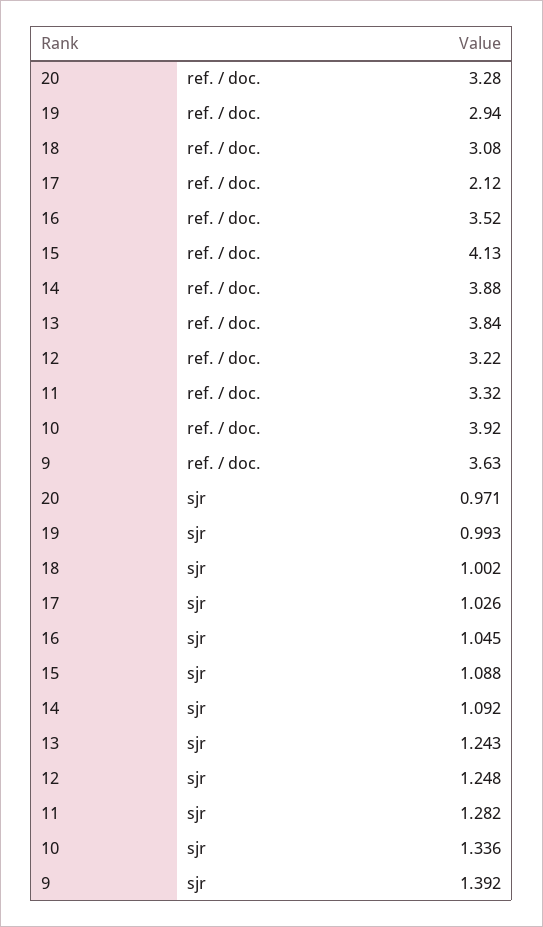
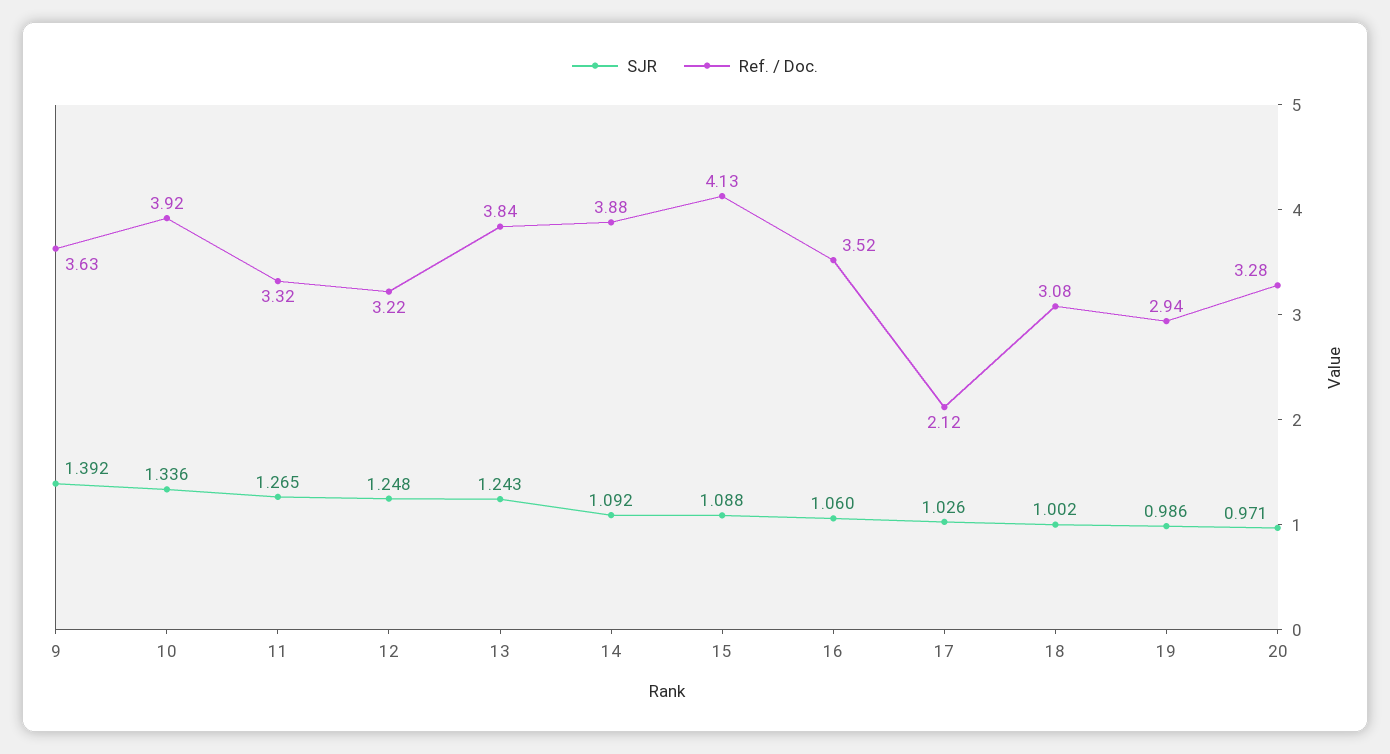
sjr, 19: 0.993 -> 0.986
sjr, 16: 1.045 -> 1.06
sjr, 11: 1.282 -> 1.265

